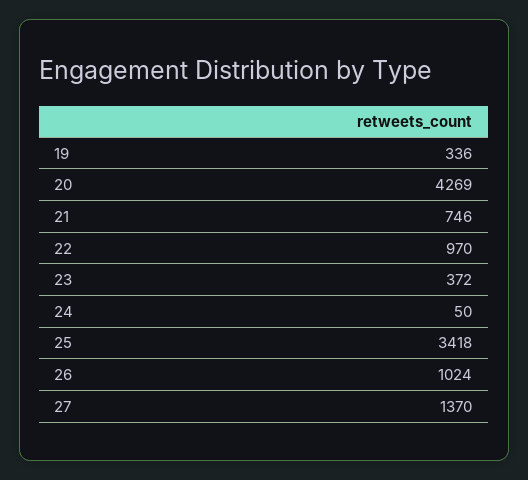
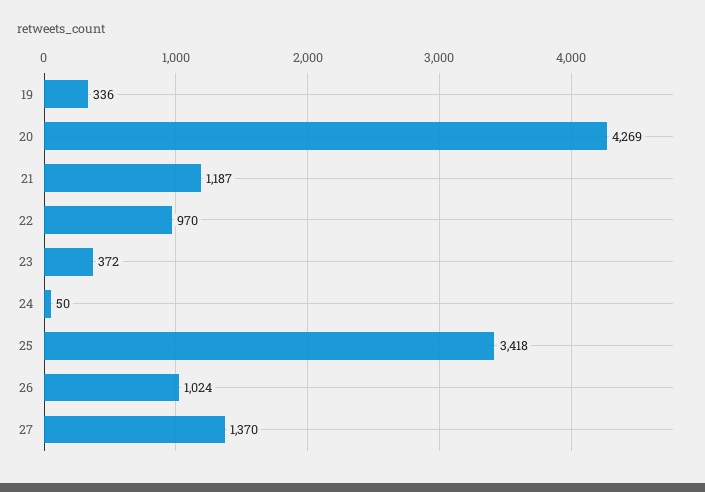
21: 746 -> 1187

